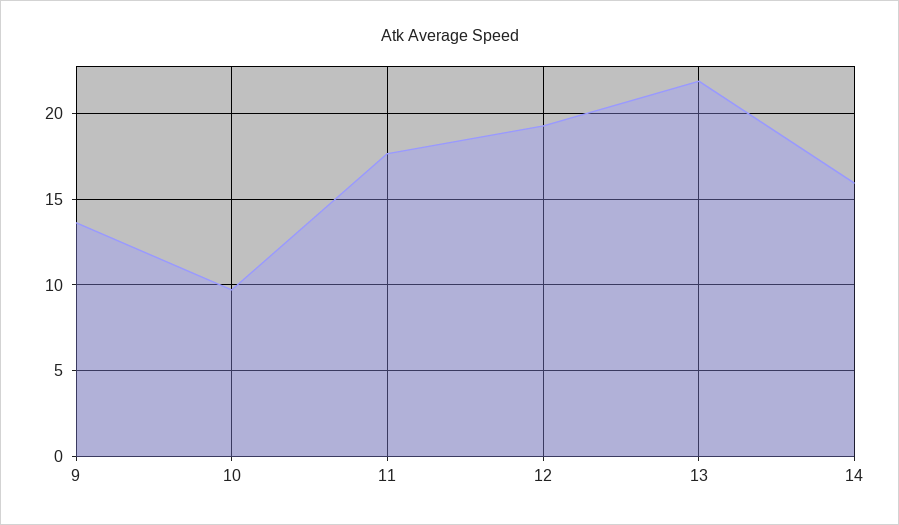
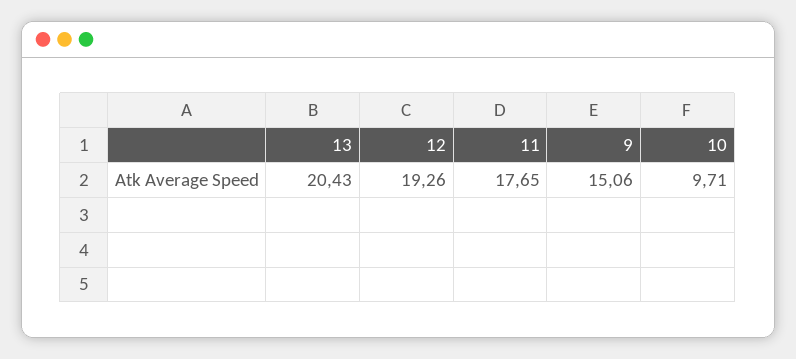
9: 13.5 -> 15.06
13: 22 -> 20.43
14: 16 -> none

